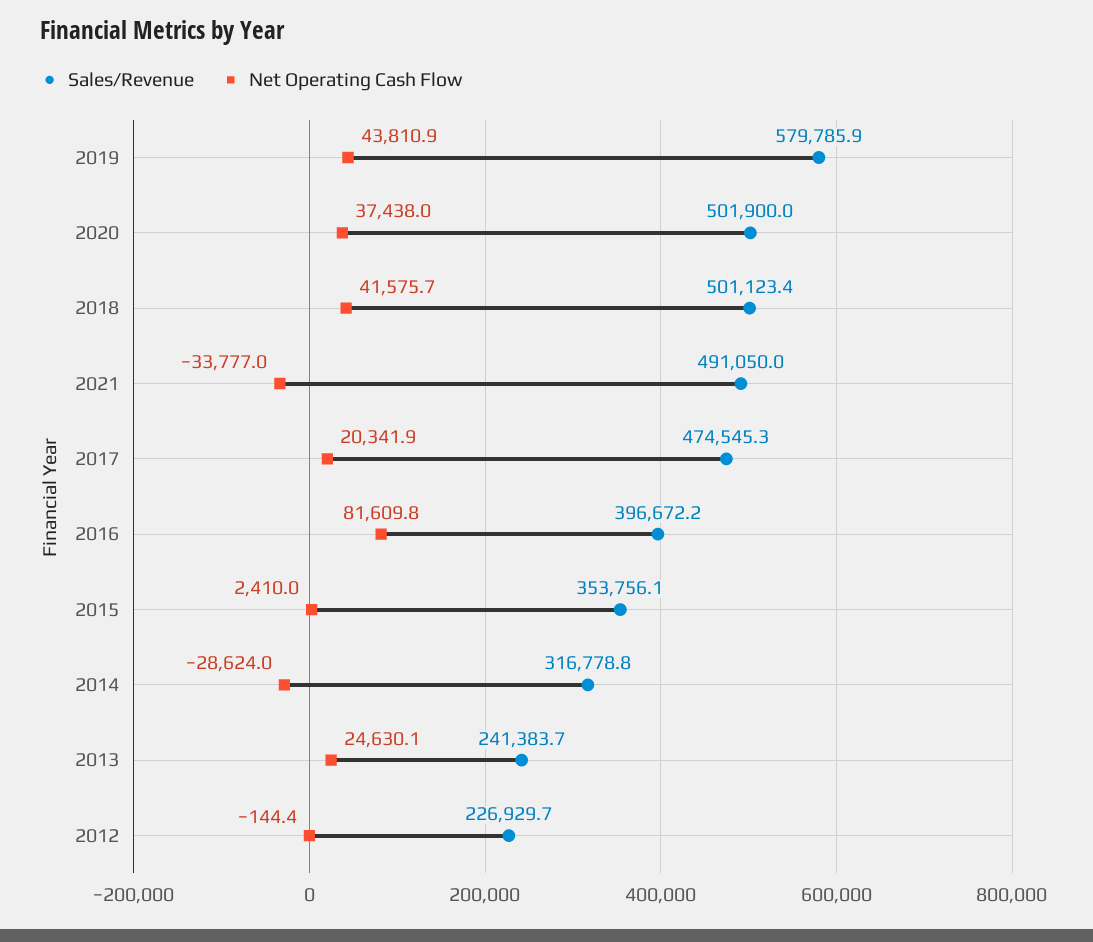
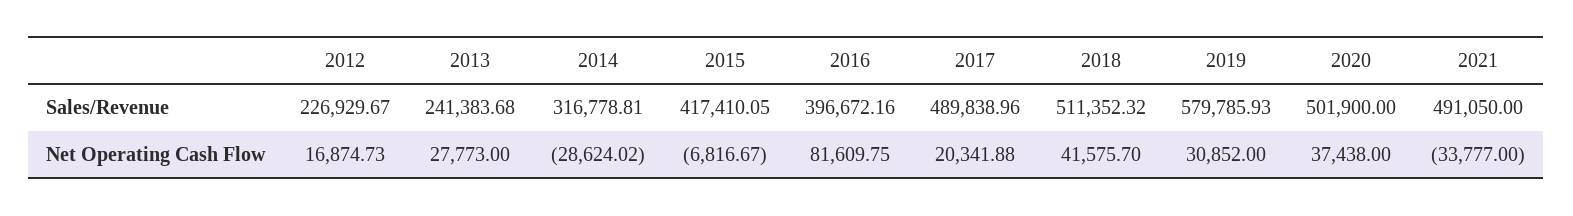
Net Operating Cash Flow, 2019: 43810.9 -> 30852
Sales/Revenue, 2018: 501123.4 -> 511352.32
Sales/Revenue, 2017: 474545.3 -> 489838.96
Sales/Revenue, 2015: 353756.1 -> 417410.05
Net Operating Cash Flow, 2015: 2410 -> -6816.67
Net Operating Cash Flow, 2013: 24630.1 -> 27773
Net Operating Cash Flow, 2012: -144.4 -> 16874.73

